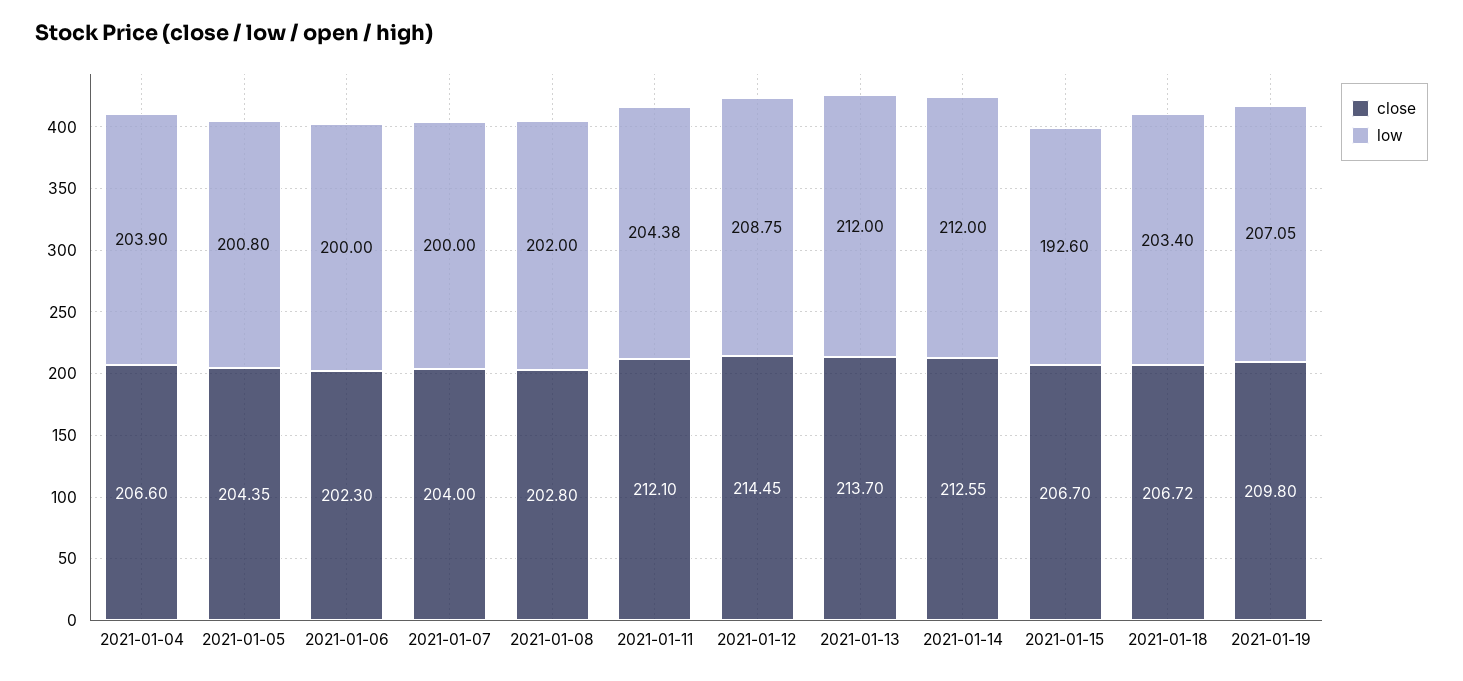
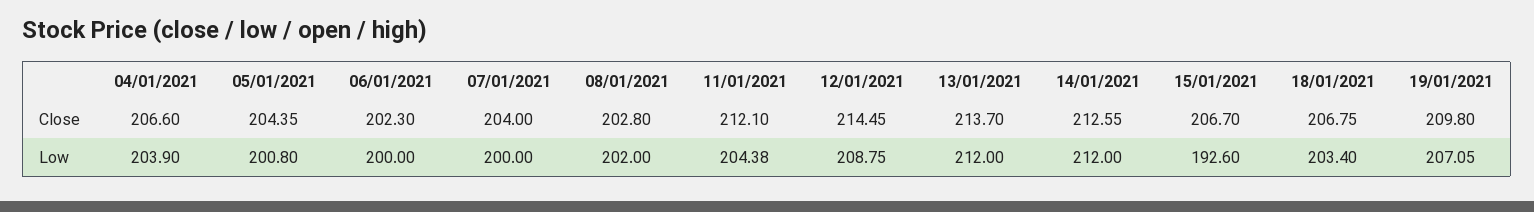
close, 2021-01-18: 206.72 -> 206.75

